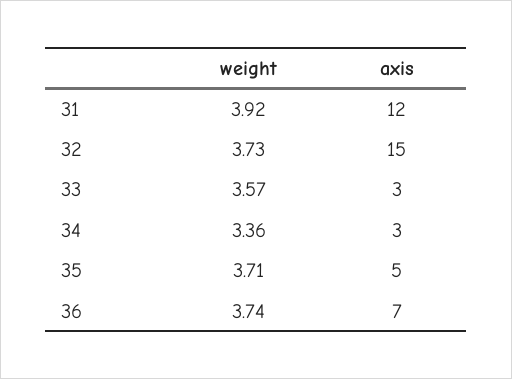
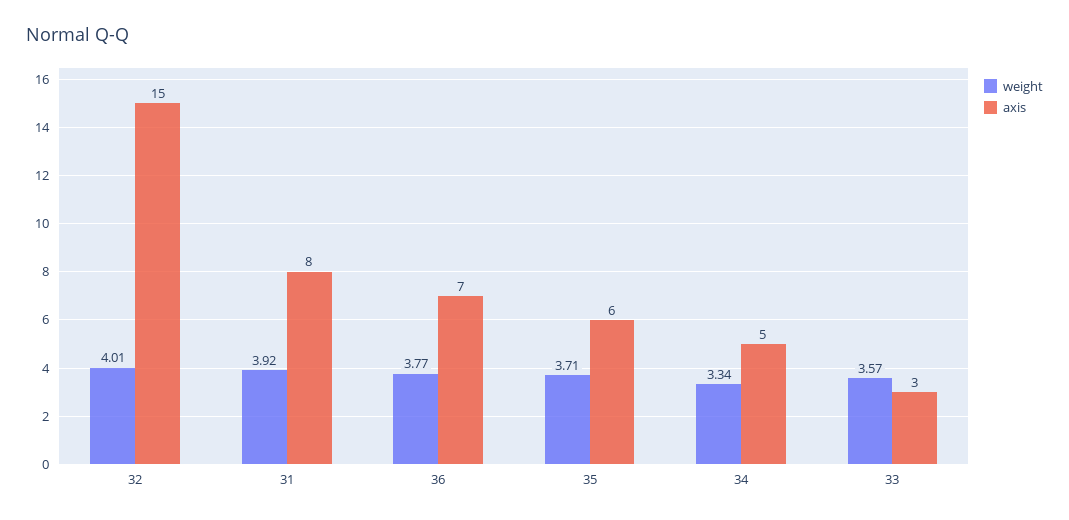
axis, 31: 12 -> 8
weight, 32: 3.73 -> 4.01
weight, 34: 3.36 -> 3.34
axis, 34: 3 -> 5
axis, 35: 5 -> 6
weight, 36: 3.74 -> 3.77

